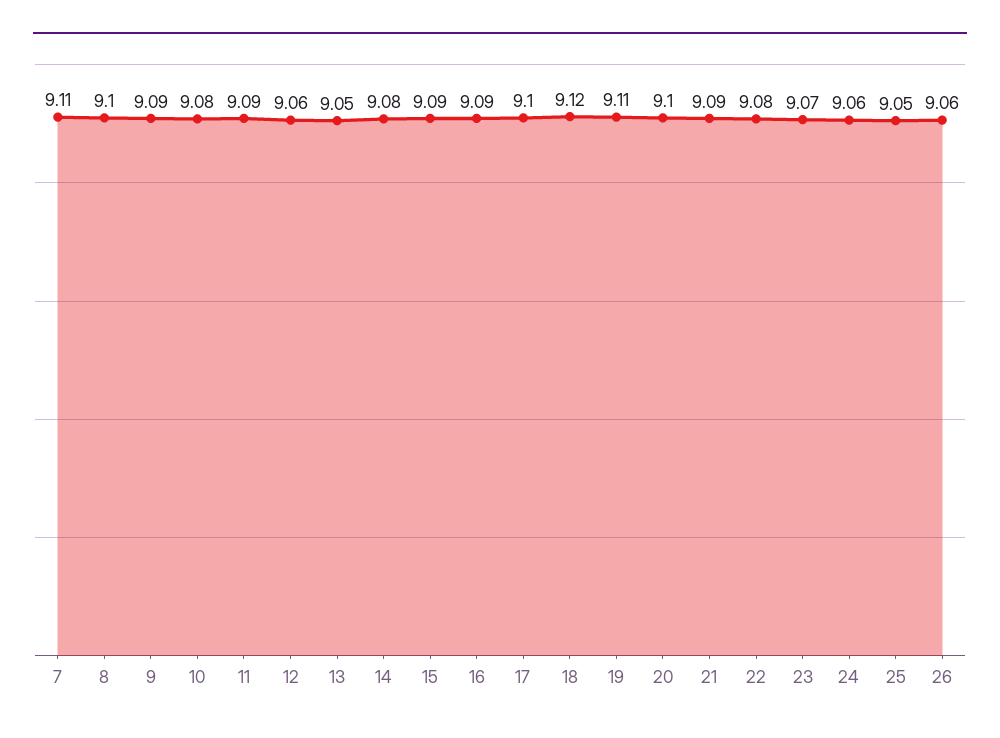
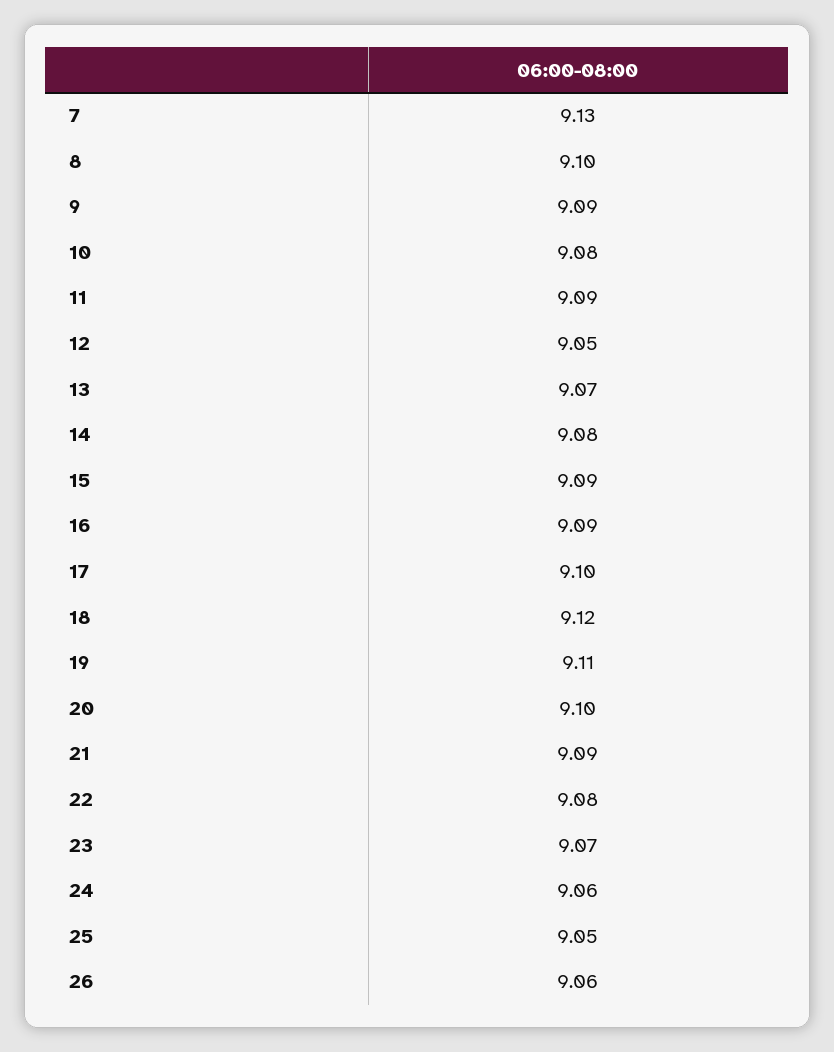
7: 9.11 -> 9.13
12: 9.06 -> 9.05
13: 9.05 -> 9.07

